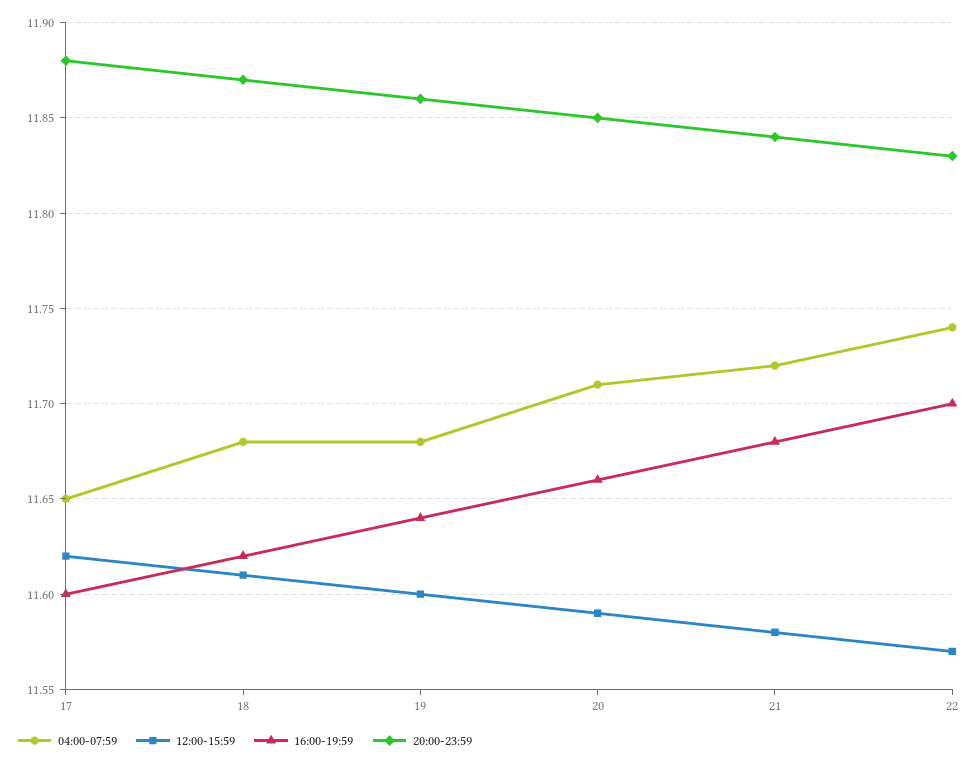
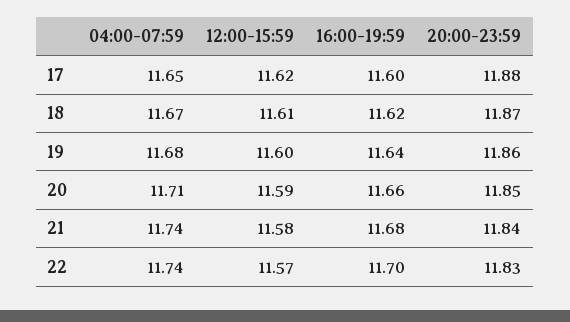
04:00-07:59, 18: 11.68 -> 11.67
04:00-07:59, 21: 11.72 -> 11.74

